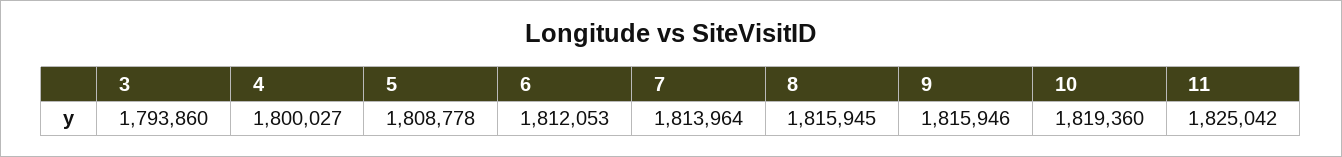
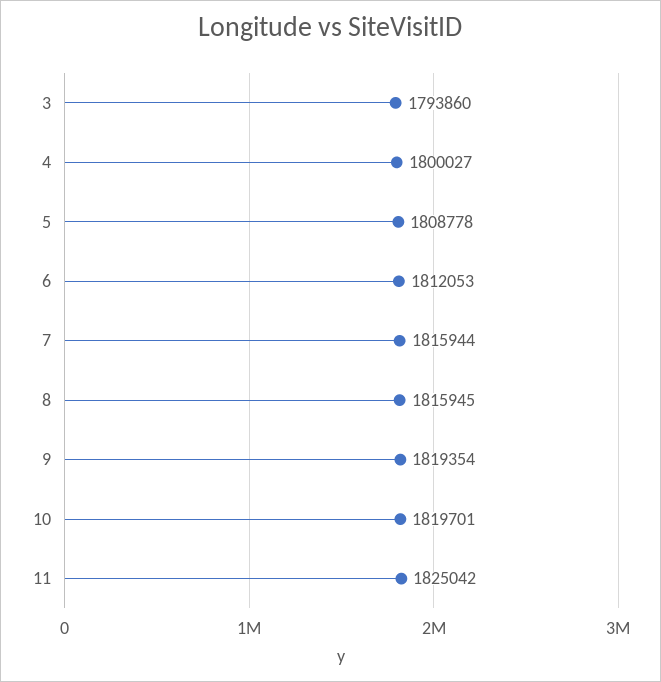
7: 1813964 -> 1815944
9: 1815946 -> 1819354
10: 1819360 -> 1819701

